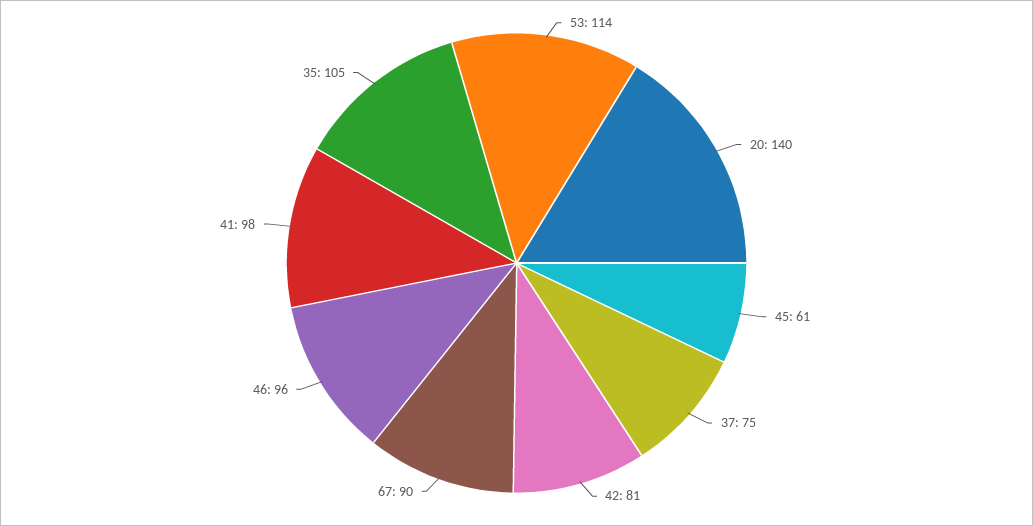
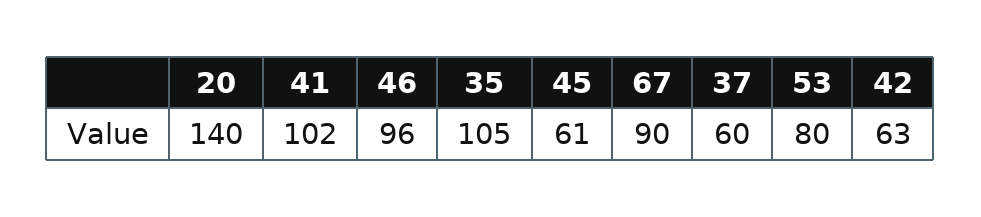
53: 114 -> 80
37: 75 -> 60
42: 81 -> 63
41: 98 -> 102

